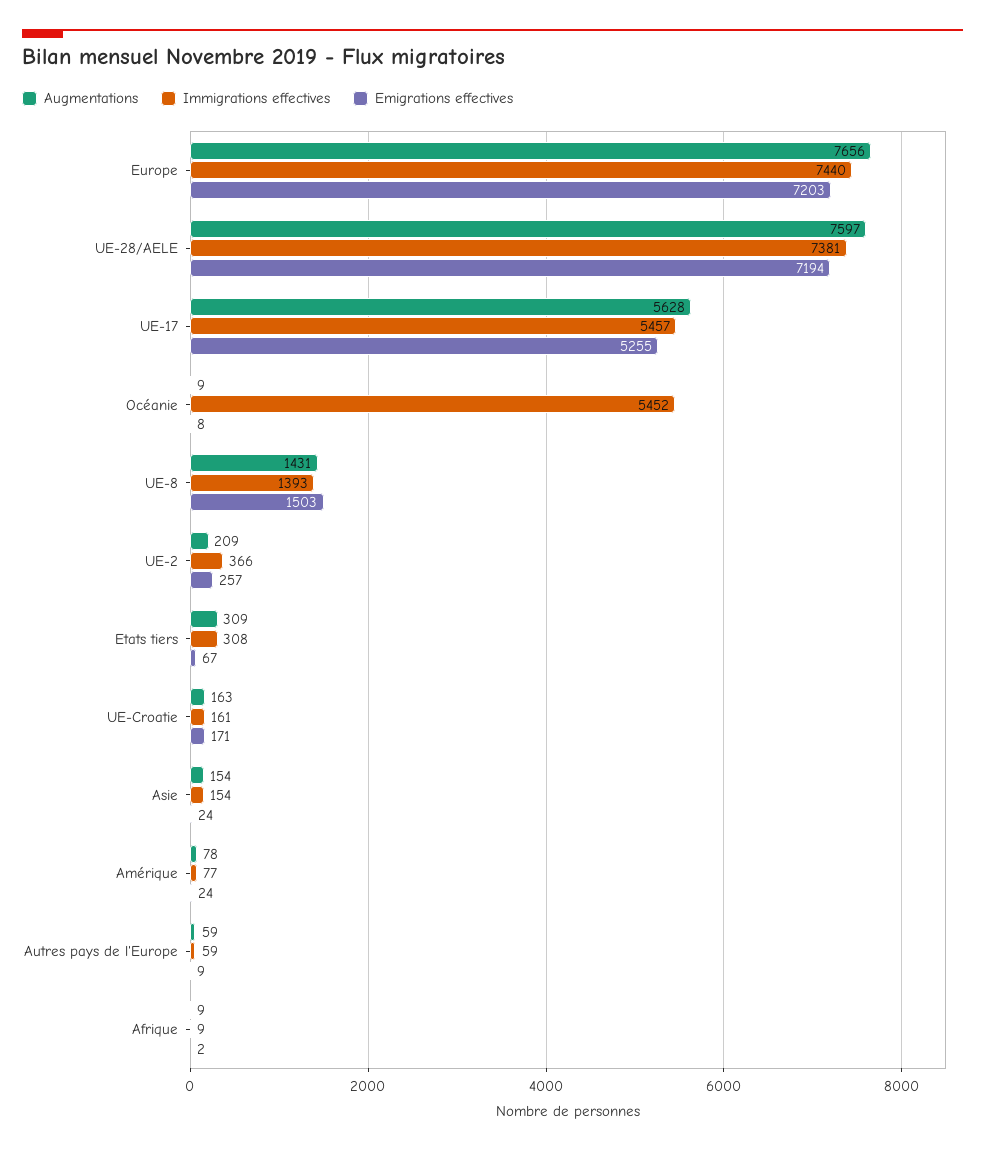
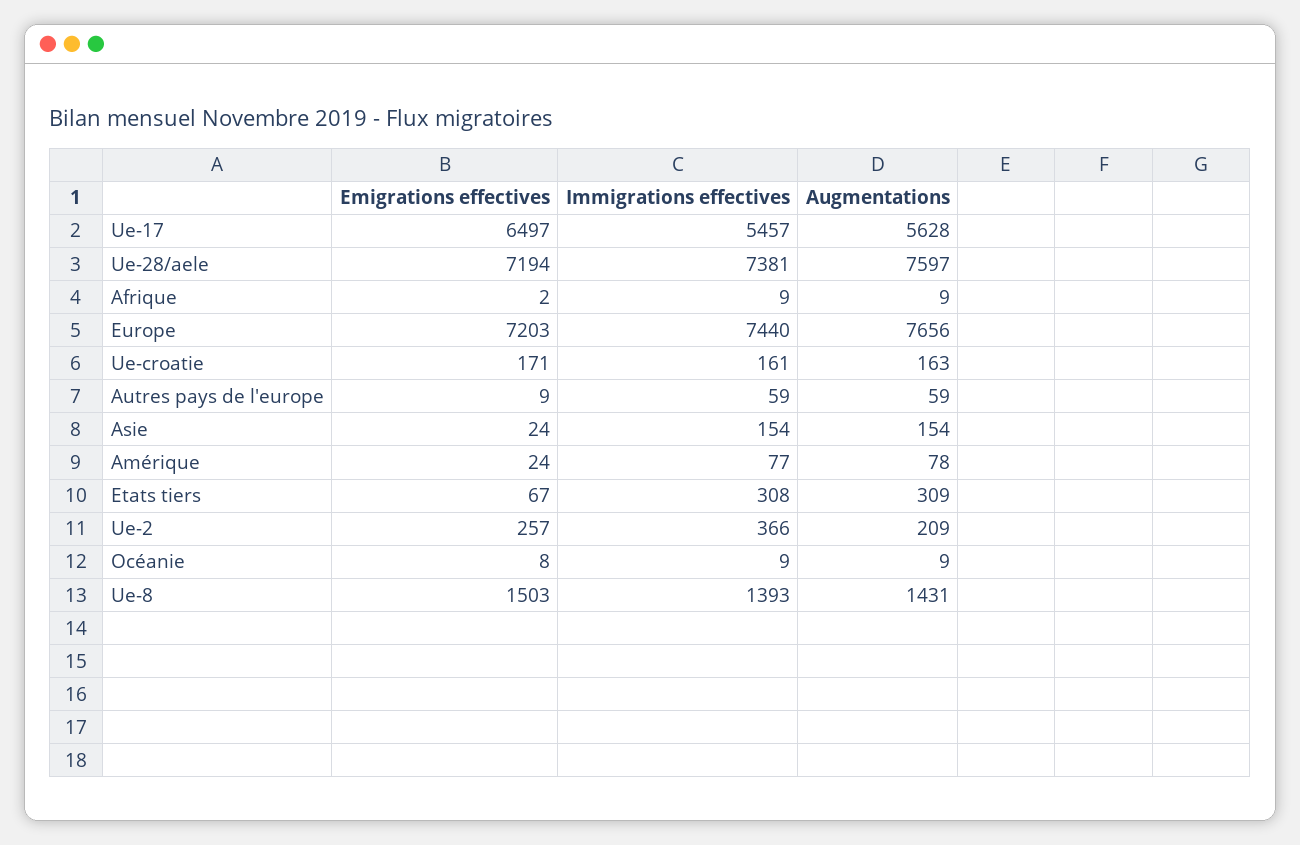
Emigrations effectives, UE-17: 5255 -> 6497
Immigrations effectives, Océanie: 5452 -> 9

